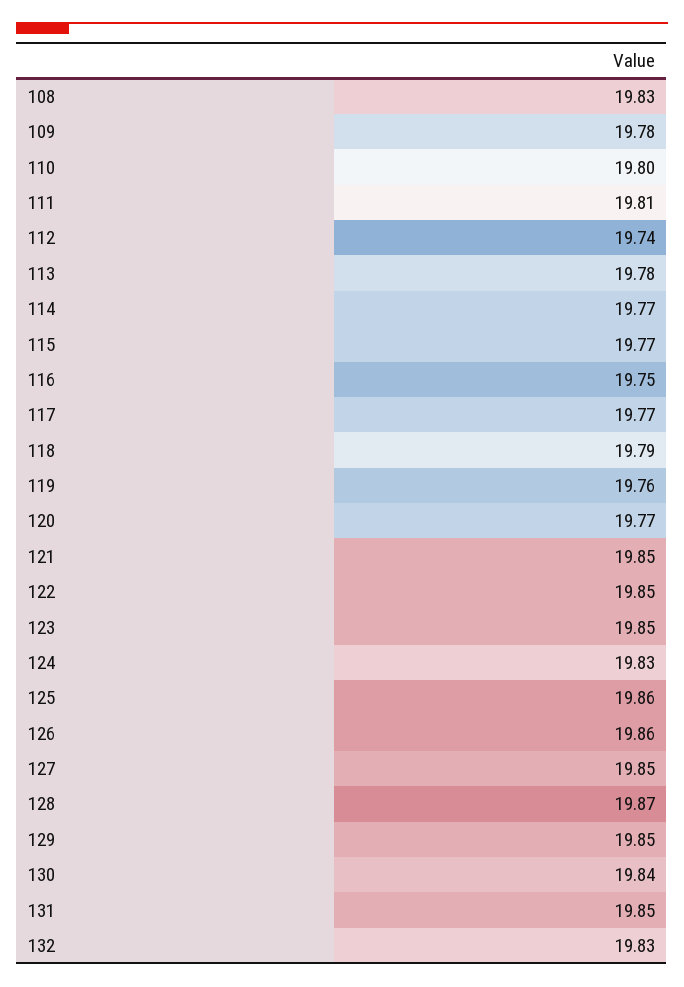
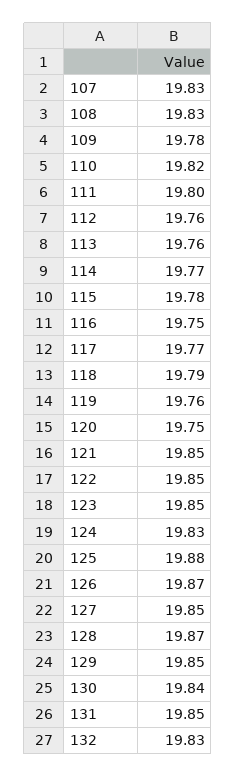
110: 19.8 -> 19.82
111: 19.81 -> 19.8
112: 19.74 -> 19.76
113: 19.78 -> 19.76
115: 19.77 -> 19.78
120: 19.77 -> 19.75
125: 19.86 -> 19.88
126: 19.86 -> 19.87
107: none -> 19.83

